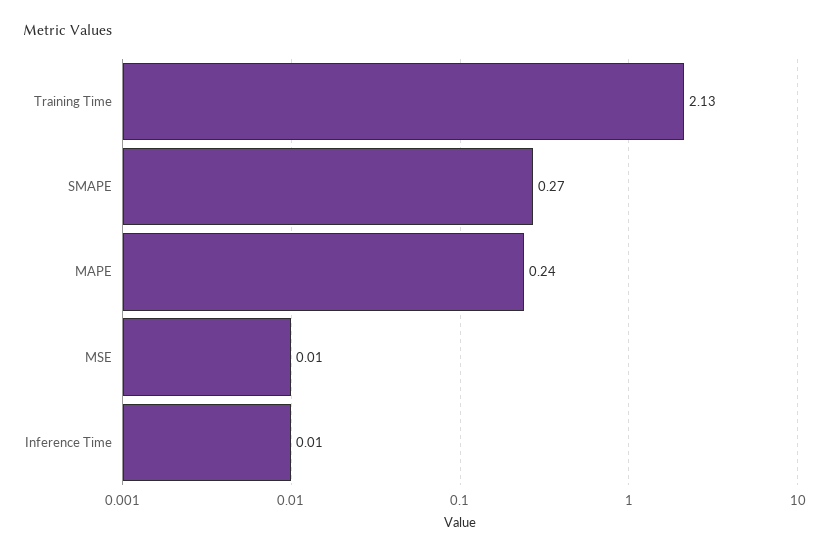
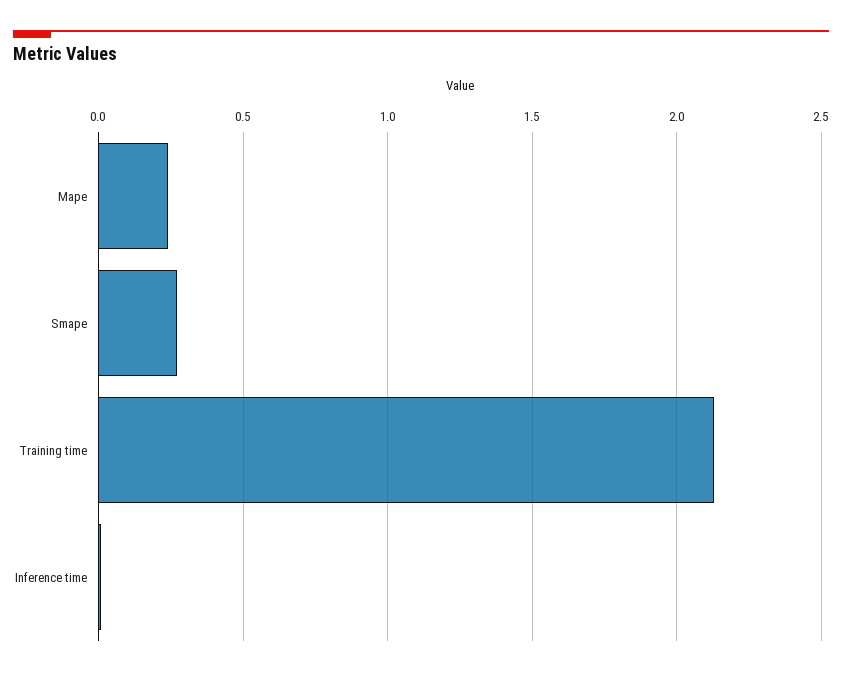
MSE: 0.01 -> none

